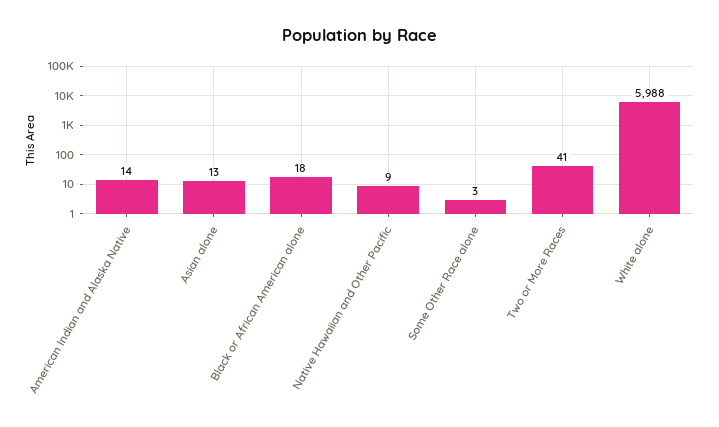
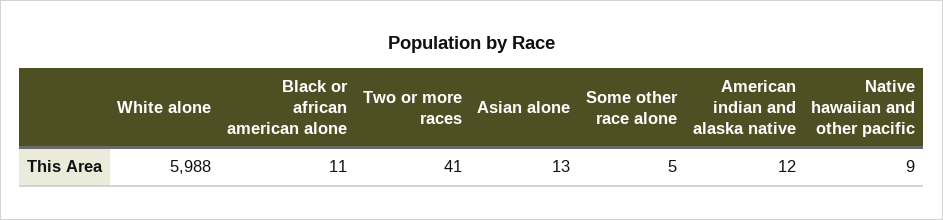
American Indian and Alaska Native: 14 -> 12
Black or African American alone: 18 -> 11
Some Other Race alone: 3 -> 5

